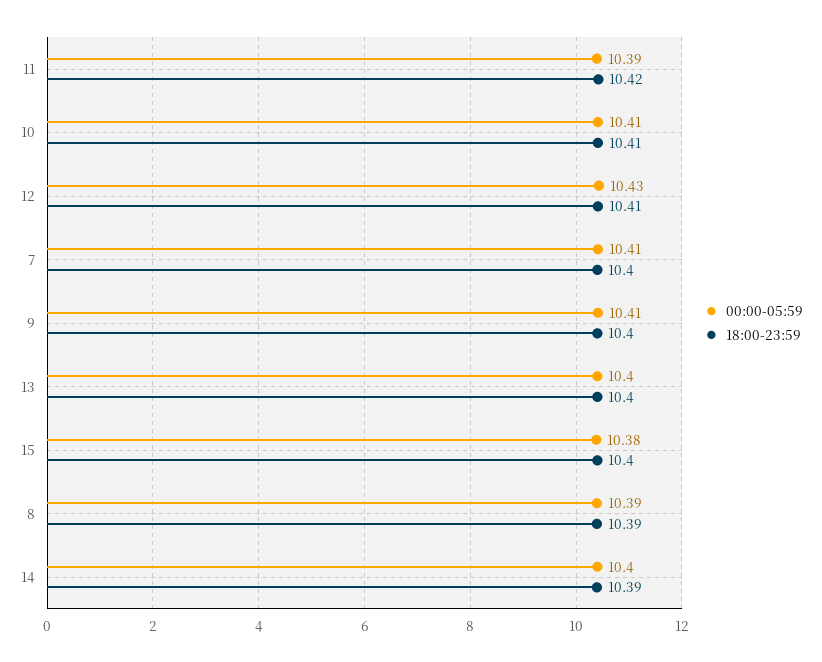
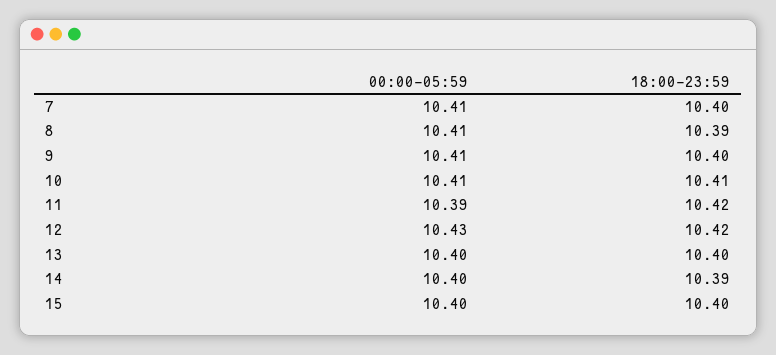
18:00-23:59, 12: 10.41 -> 10.42
00:00-05:59, 15: 10.38 -> 10.4
00:00-05:59, 8: 10.39 -> 10.41

